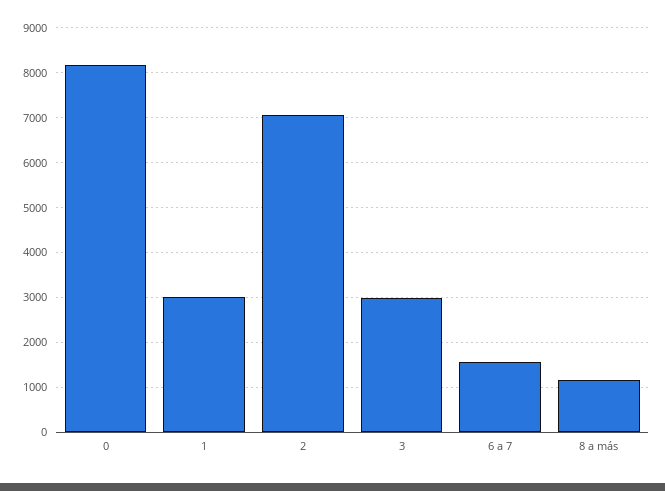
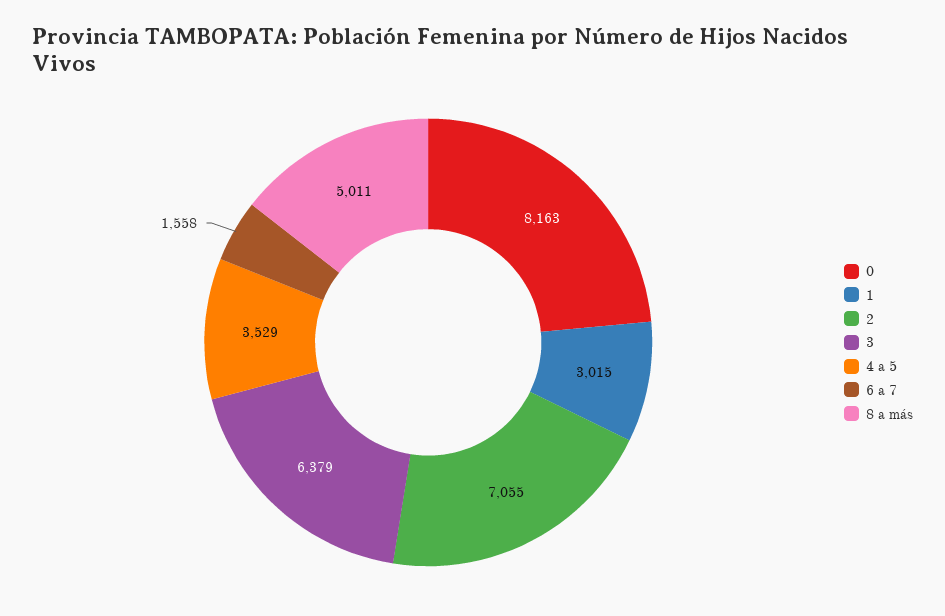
3: 3000 -> 6379
8 a más: 1200 -> 5011
4 a 5: none -> 3529

